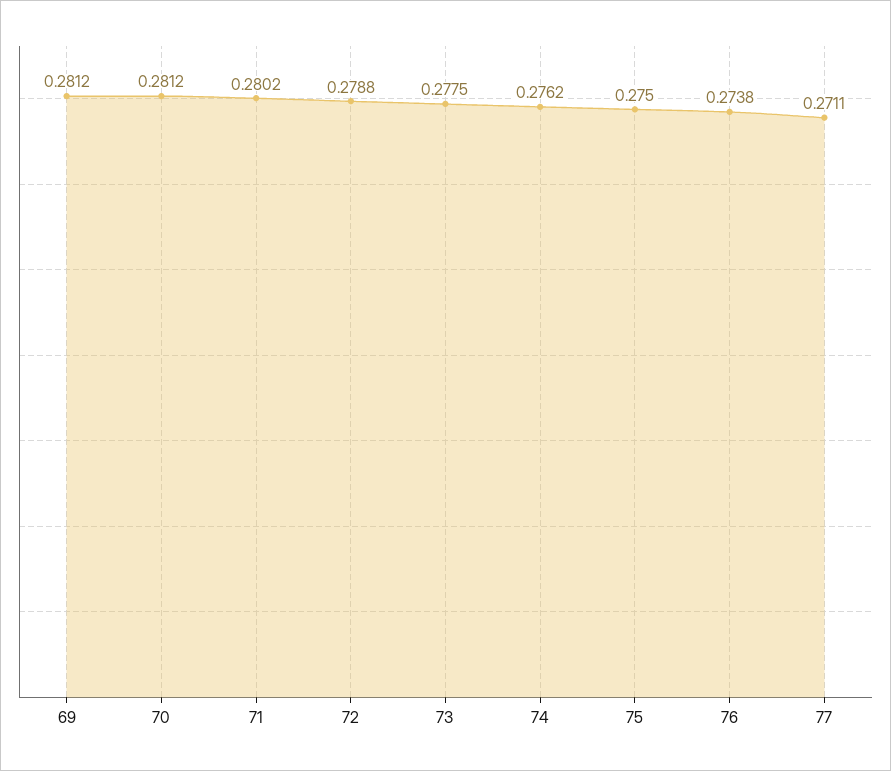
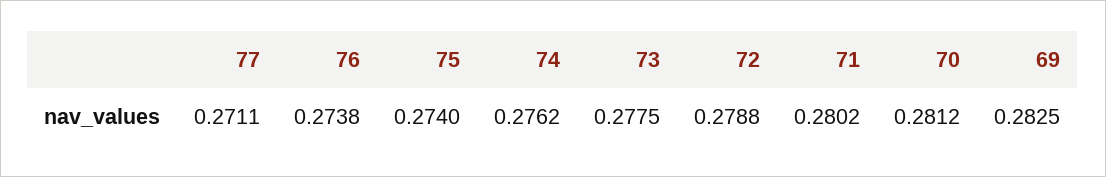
69: 0.2812 -> 0.2825
75: 0.275 -> 0.274

